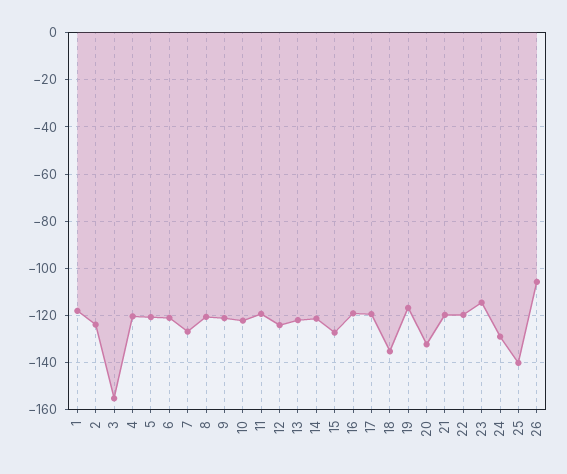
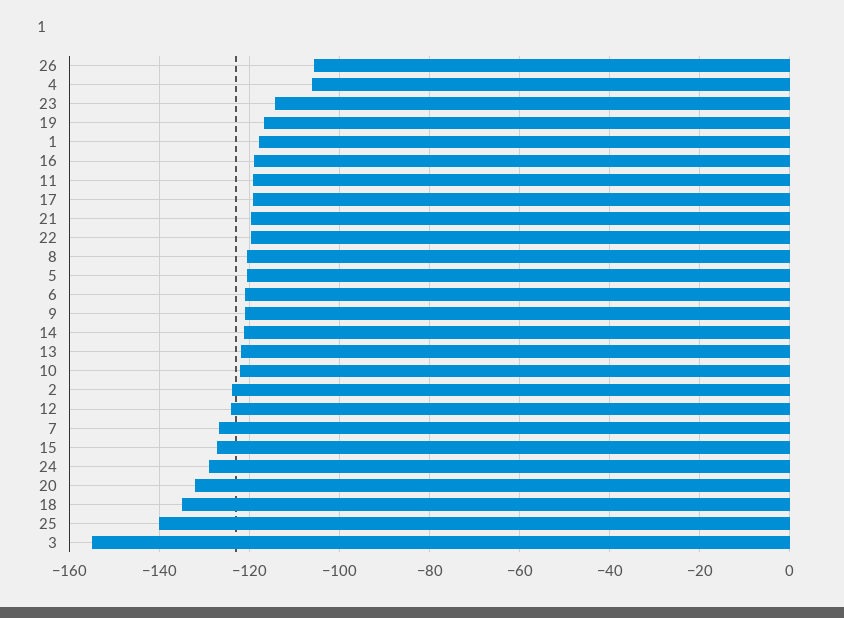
4: -120 -> -106

